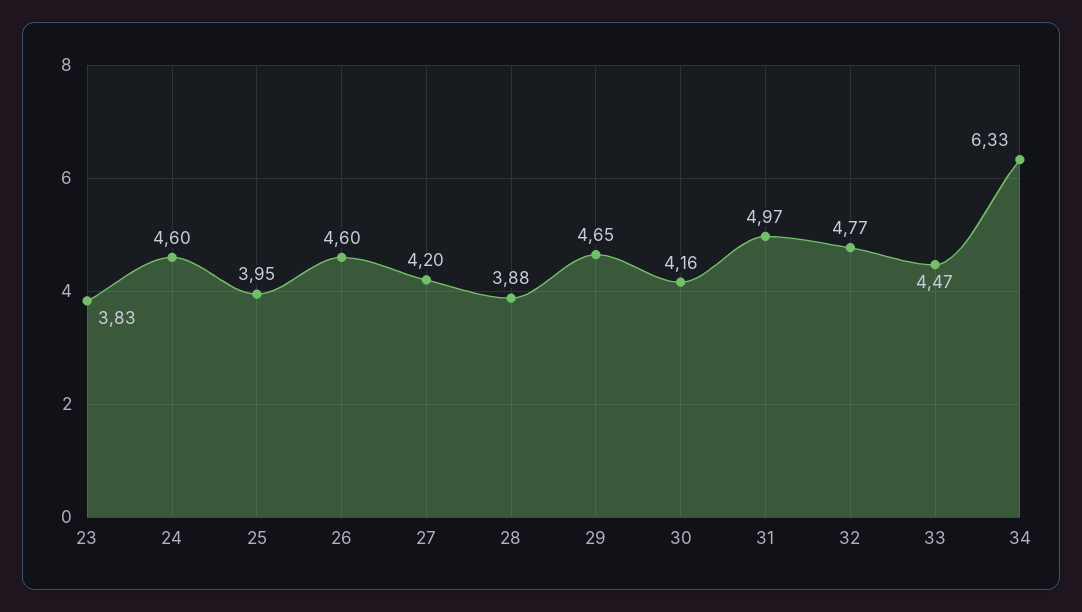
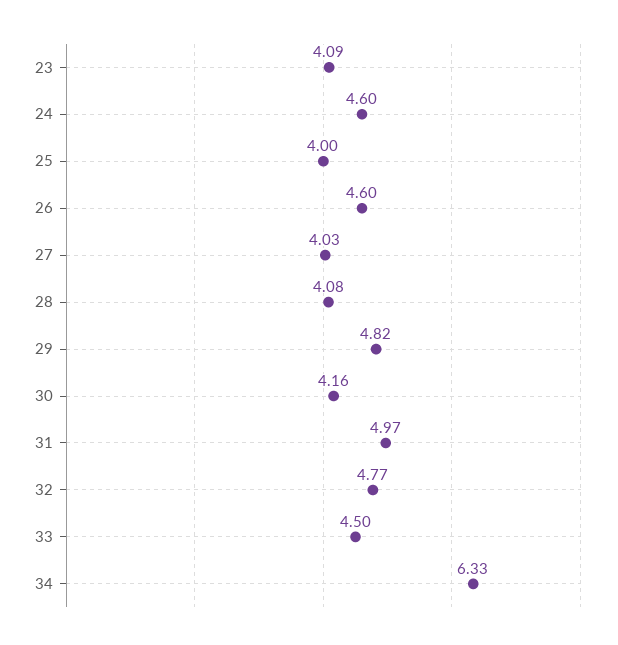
23: 3.83 -> 4.09
25: 3.95 -> 4
27: 4.2 -> 4.03
28: 3.88 -> 4.08
29: 4.65 -> 4.82
33: 4.47 -> 4.5

